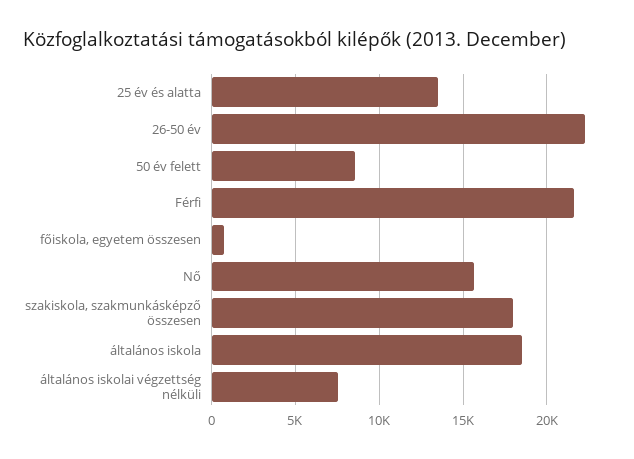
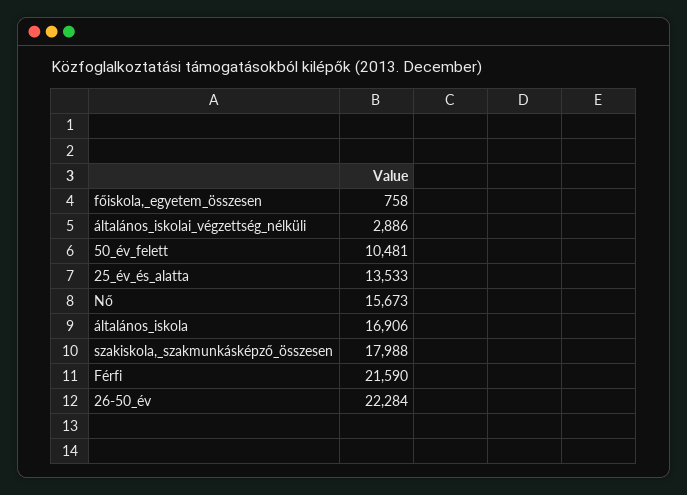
50 év felett: 8500 -> 10481
általános iskola: 18500 -> 16906
általános iskolai végzettség nélküli: 7500 -> 2886

